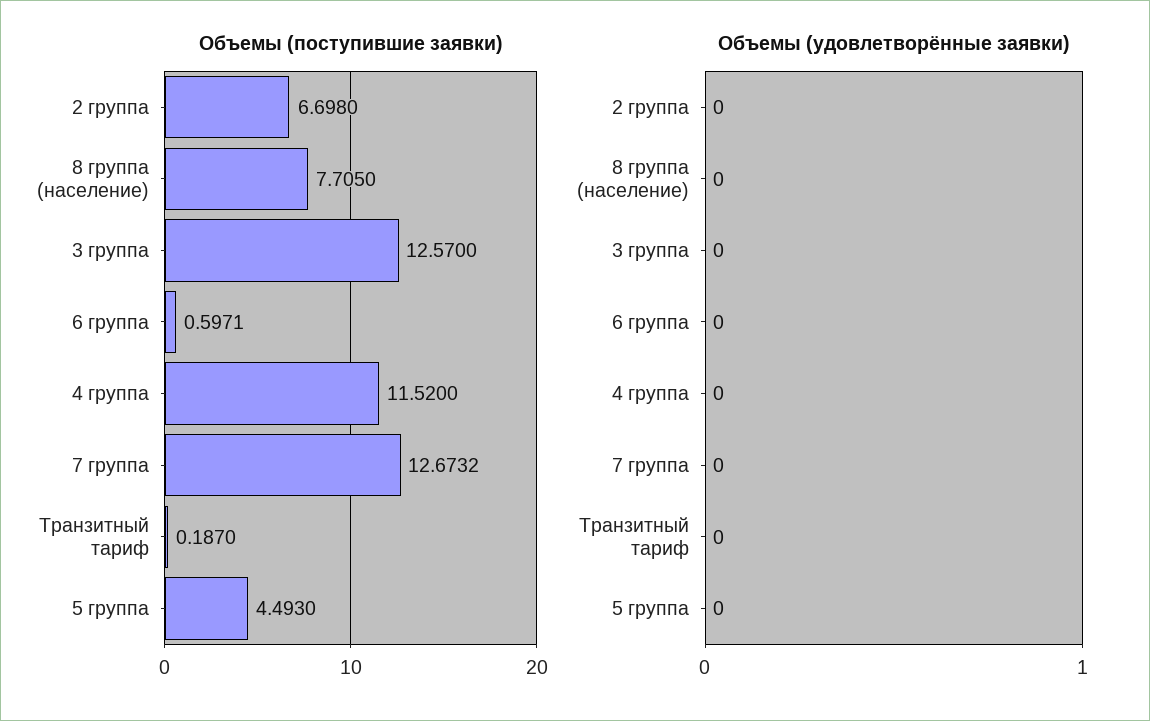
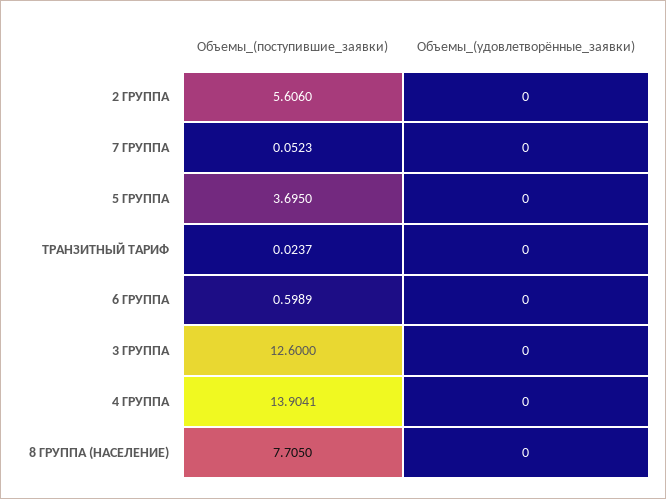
Объемы (поступившие заявки), 2 группа: 6.698 -> 5.606
Объемы (поступившие заявки), 3 группа: 12.57 -> 12.6
Объемы (поступившие заявки), 6 группа: 0.5971 -> 0.5989
Объемы (поступившие заявки), 4 группа: 11.52 -> 13.9041
Объемы (поступившие заявки), 7 группа: 12.6732 -> 0.0523
Объемы (поступившие заявки), Транзитный тариф: 0.187 -> 0.0237
Объемы (поступившие заявки), 5 группа: 4.493 -> 3.695

